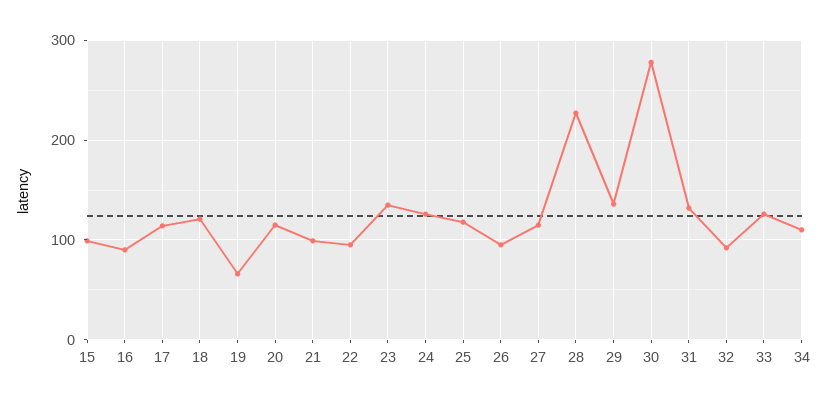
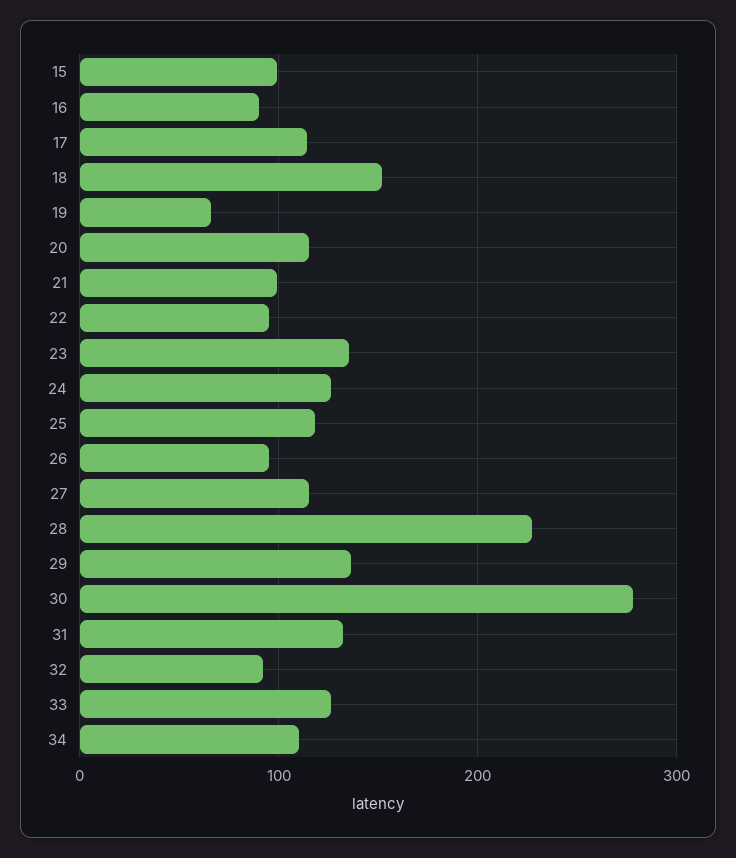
18: 120 -> 150

